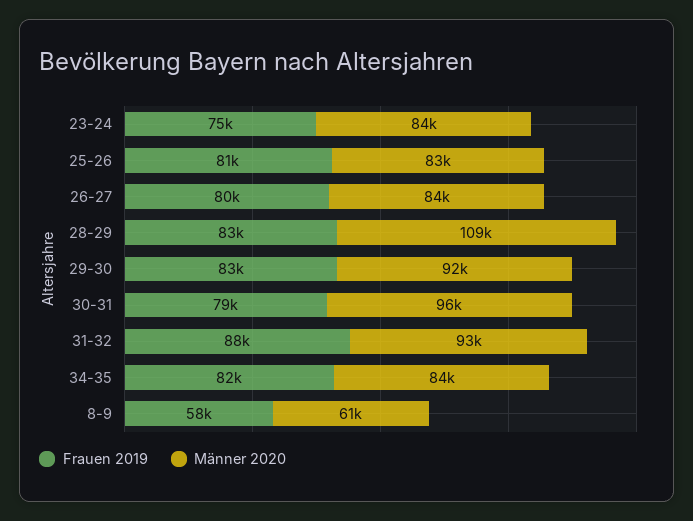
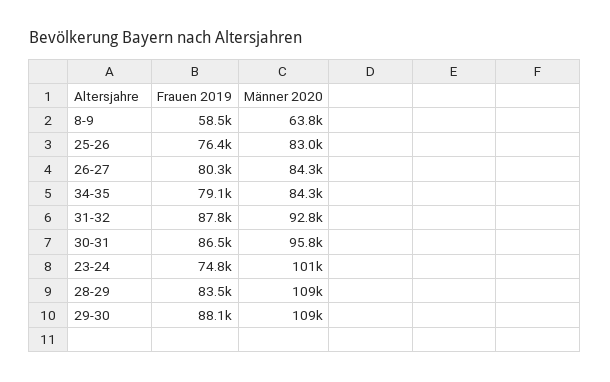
Männer 2020, 23-24: 84000 -> 101000
Frauen 2019, 25-26: 81000 -> 76400
Frauen 2019, 29-30: 83000 -> 88100
Männer 2020, 29-30: 92000 -> 109000
Frauen 2019, 30-31: 79000 -> 86500
Frauen 2019, 34-35: 82000 -> 79100
Männer 2020, 8-9: 61000 -> 63800

